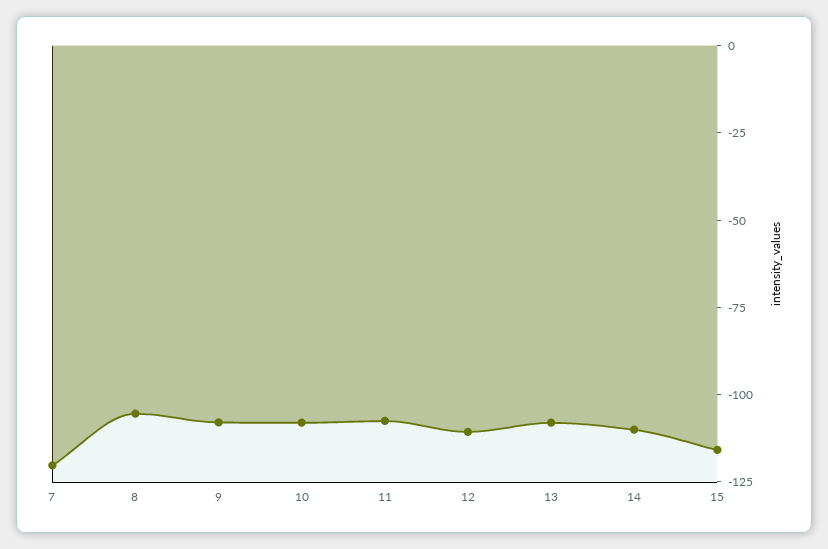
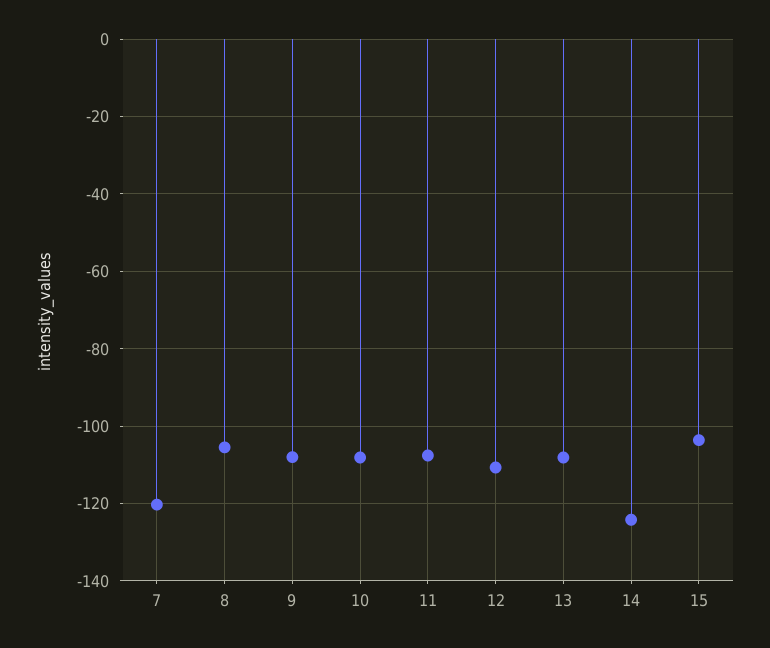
14: -110 -> -124
15: -115 -> -104

